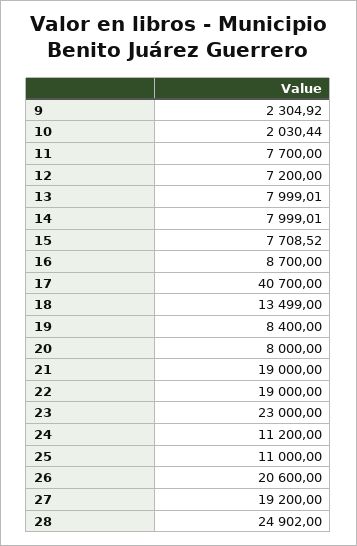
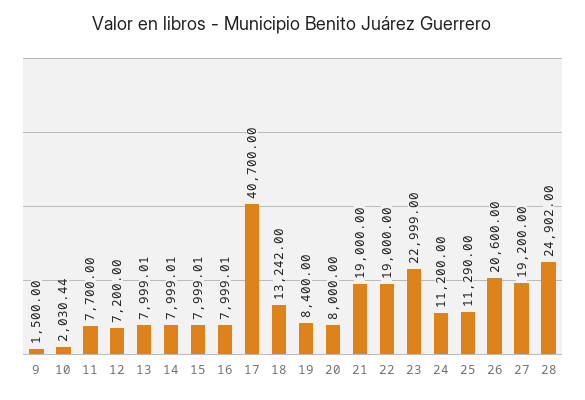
9: 2304.92 -> 1500
15: 7708.52 -> 7999.01
16: 8700 -> 7999.01
18: 13499 -> 13242
23: 23000 -> 22999
25: 11000 -> 11290

